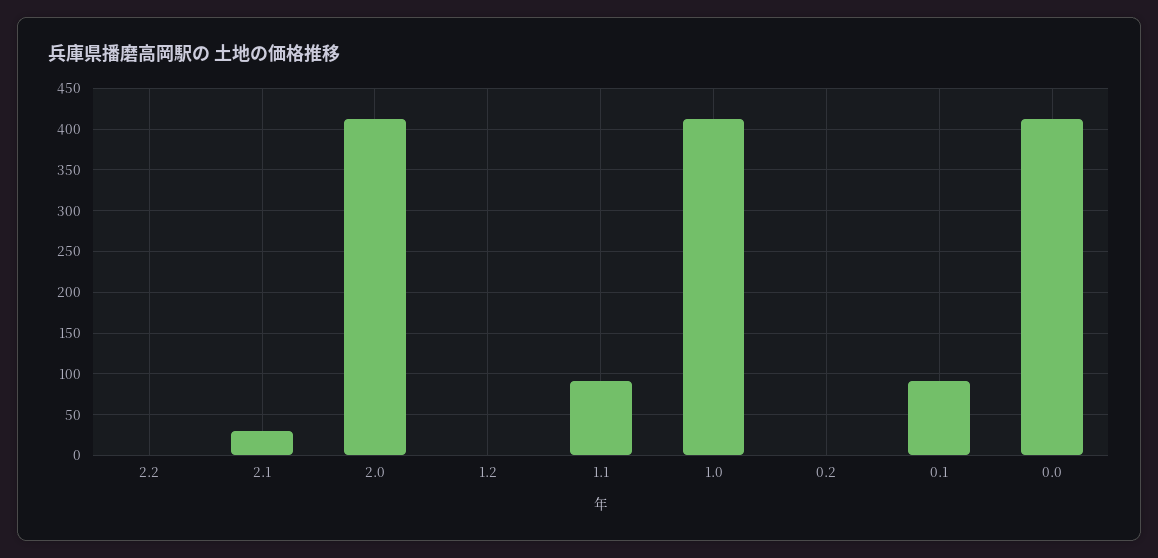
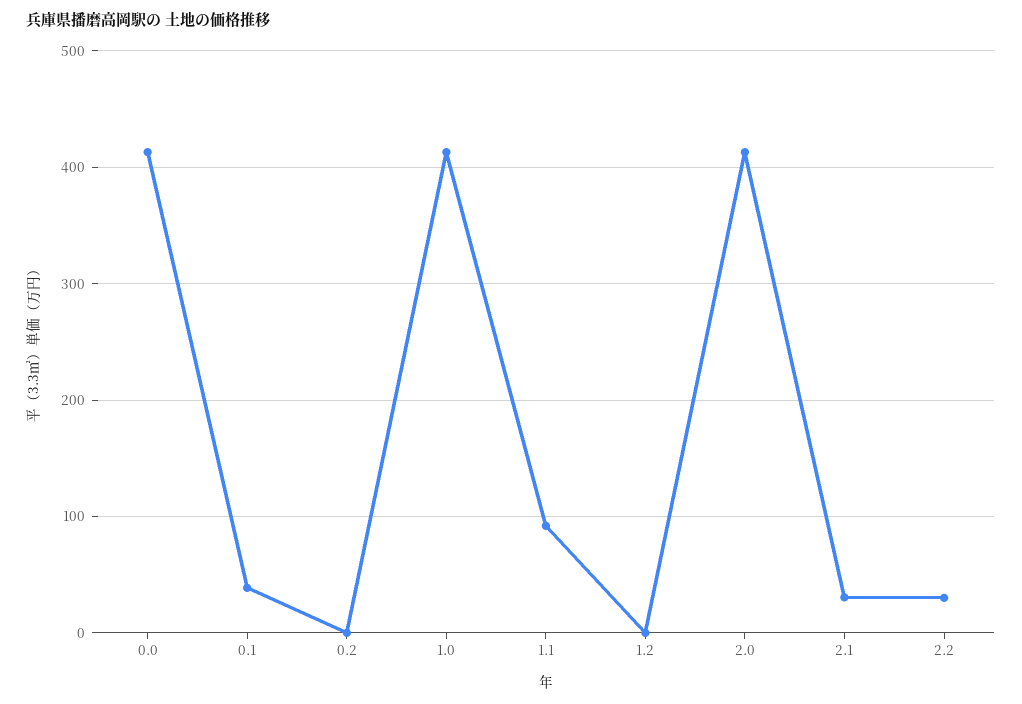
2.2: 0 -> 30
0.1: 90 -> 40

